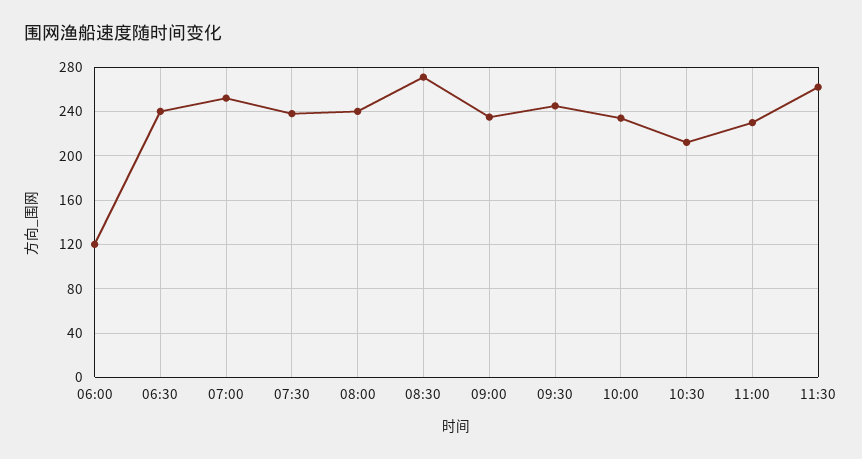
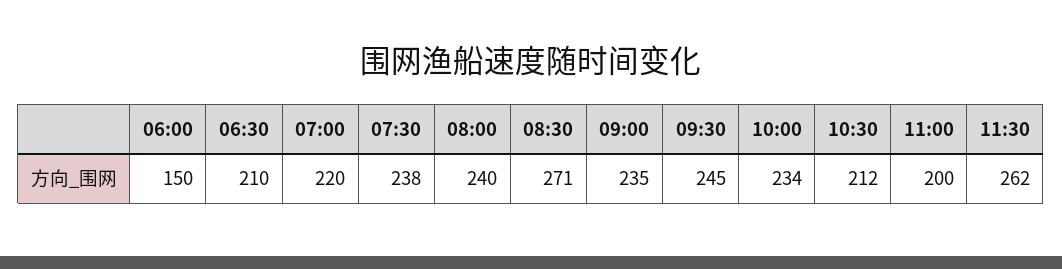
06:00: 120 -> 150
06:30: 240 -> 210
07:00: 250 -> 220
11:00: 230 -> 200

